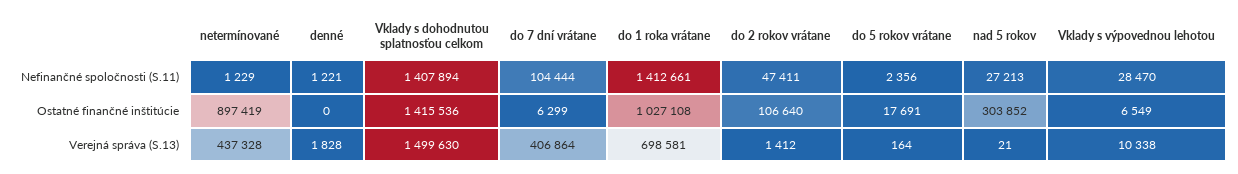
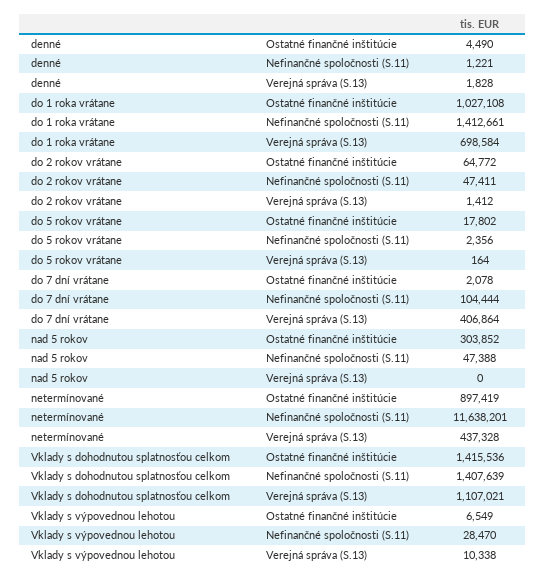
netermínované, Nefinančné spoločnosti (S.11): 1229 -> 11638201
Vklady s dohodnutou splatnosťou celkom, Nefinančné spoločnosti (S.11): 1407894 -> 1407639
nad 5 rokov, Nefinančné spoločnosti (S.11): 27213 -> 47388
denné, Ostatné finančné inštitúcie: 0 -> 4490
do 7 dní vrátane, Ostatné finančné inštitúcie: 6299 -> 2078
do 2 rokov vrátane, Ostatné finančné inštitúcie: 106640 -> 64772
do 5 rokov vrátane, Ostatné finančné inštitúcie: 17691 -> 17802
Vklady s dohodnutou splatnosťou celkom, Verejná správa (S.13): 1499630 -> 1107021
do 1 roka vrátane, Verejná správa (S.13): 698581 -> 698584
nad 5 rokov, Verejná správa (S.13): 21 -> 0

